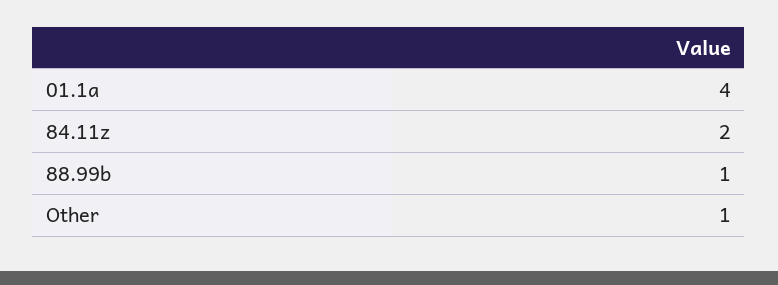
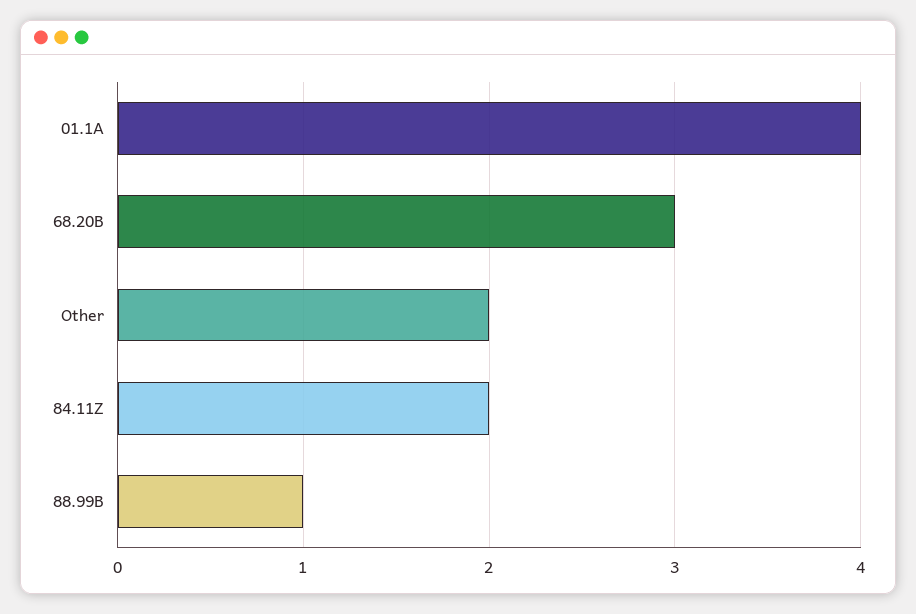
Other: 1 -> 2
68.20B: none -> 3

